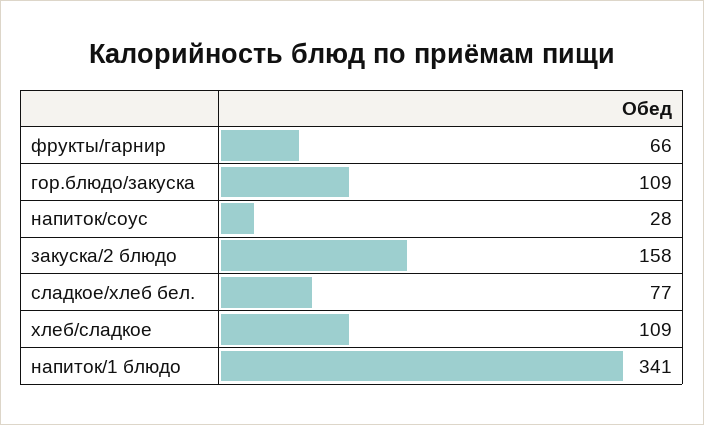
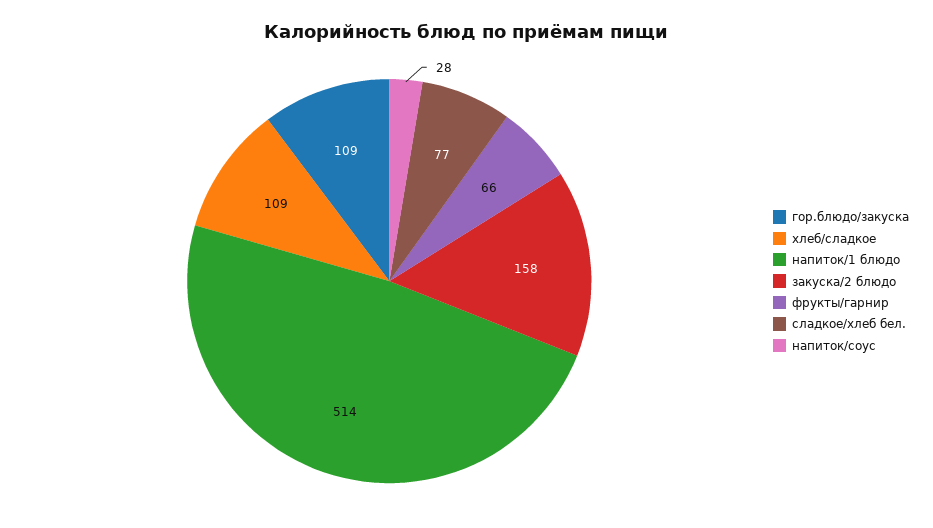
напиток/1 блюдо: 341 -> 514

